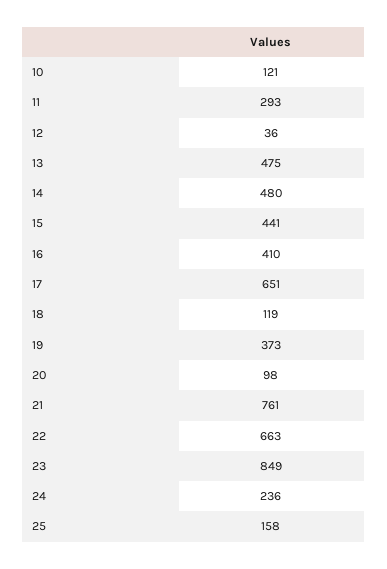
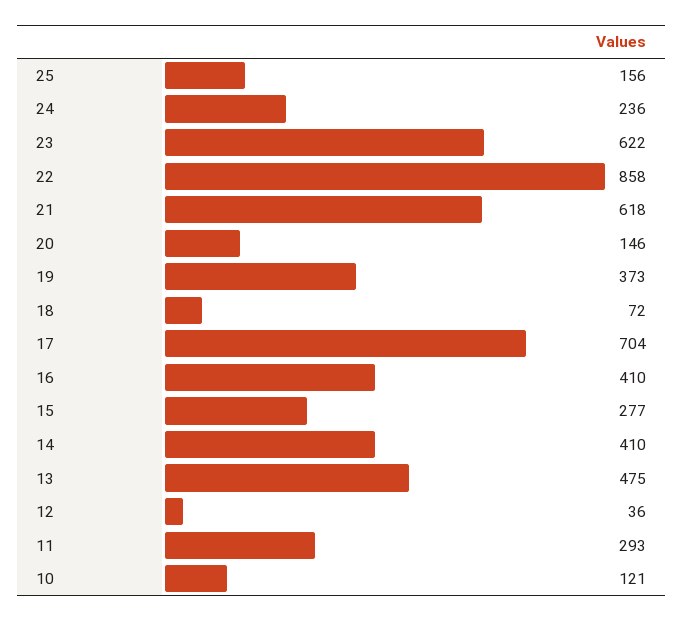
14: 480 -> 410
15: 441 -> 277
17: 651 -> 704
18: 119 -> 72
20: 98 -> 146
21: 761 -> 618
22: 663 -> 858
23: 849 -> 622
25: 158 -> 156

